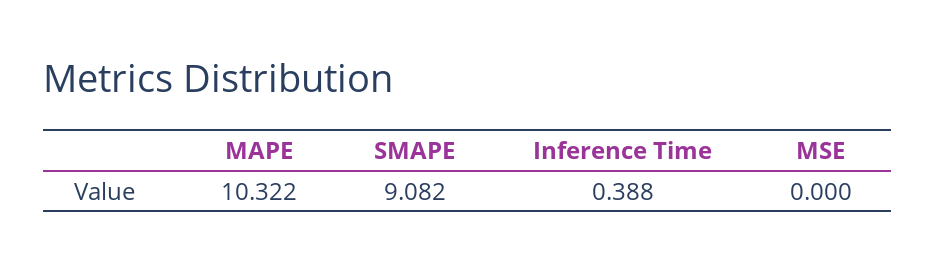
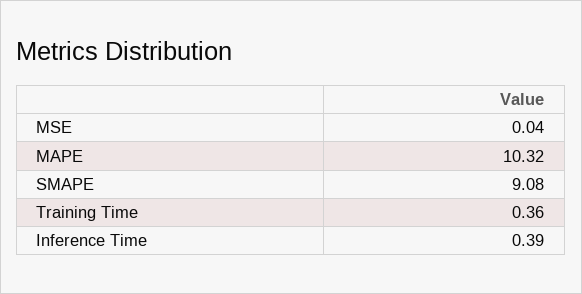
MSE: 0 -> 0.04
Training Time: none -> 0.36

